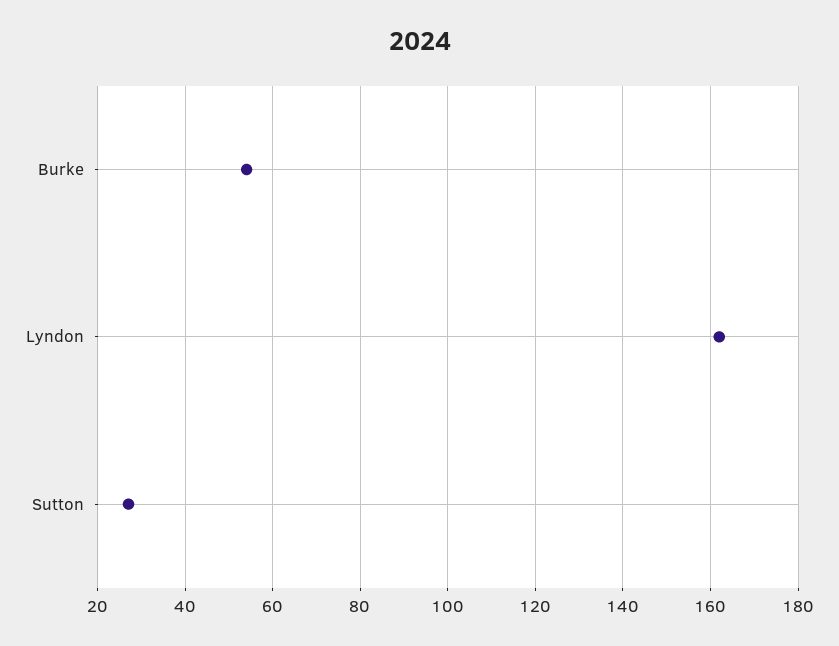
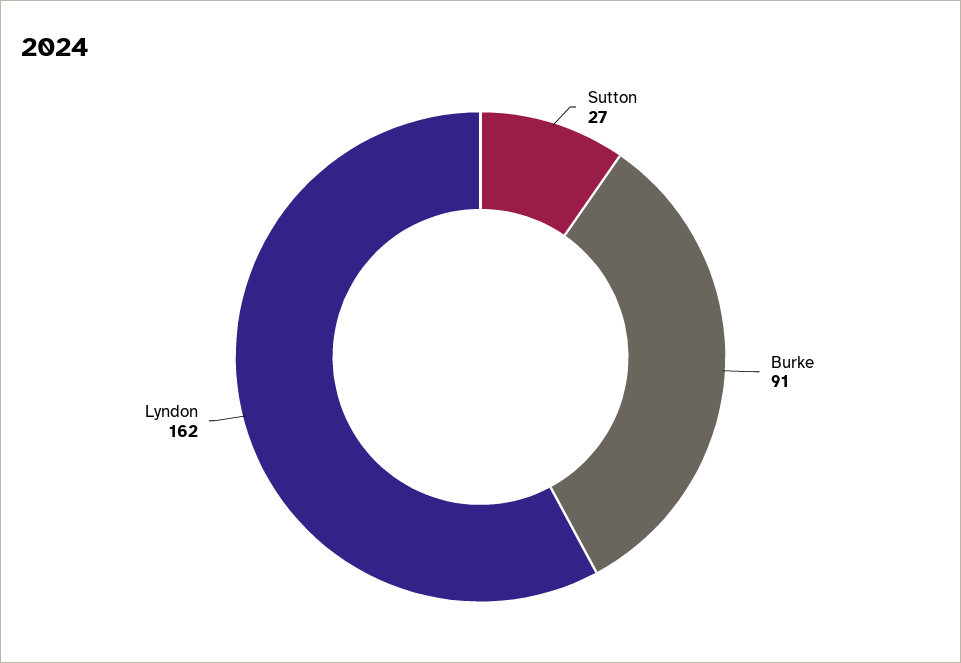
Burke: 55 -> 91

